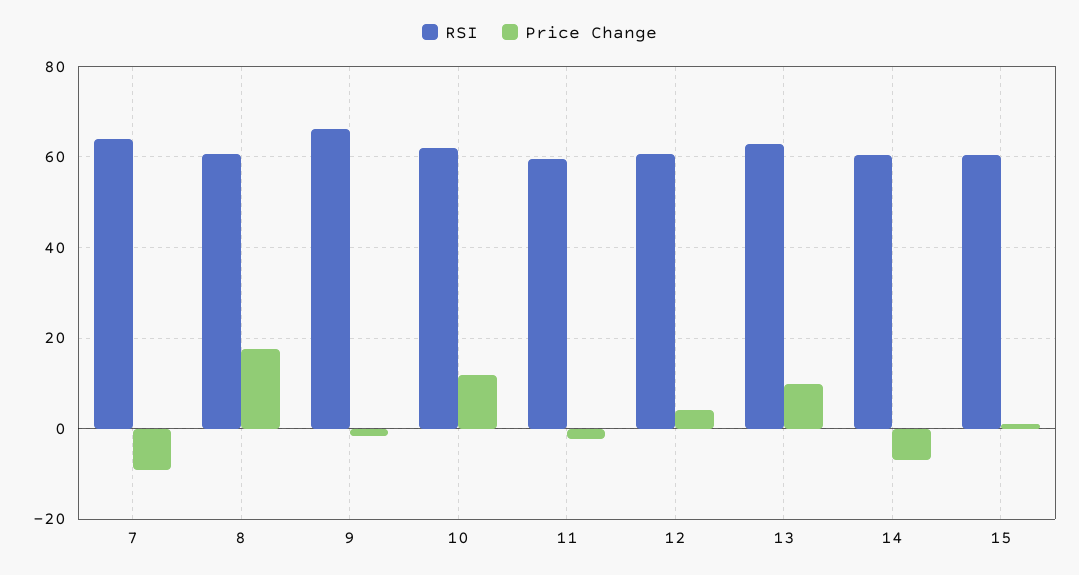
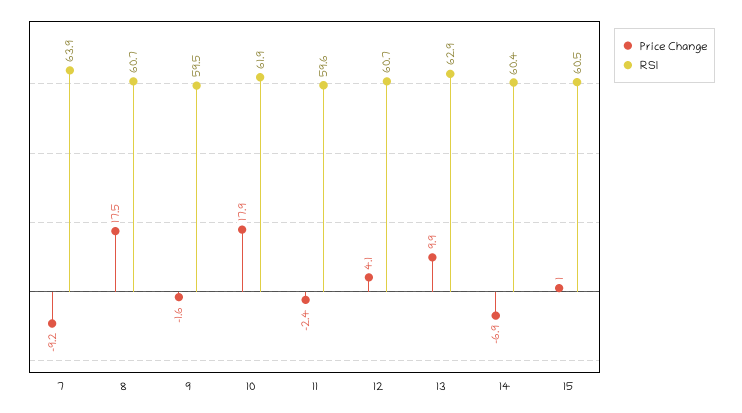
RSI, 9: 66 -> 59.5
Price Change, 10: 12 -> 17.9

